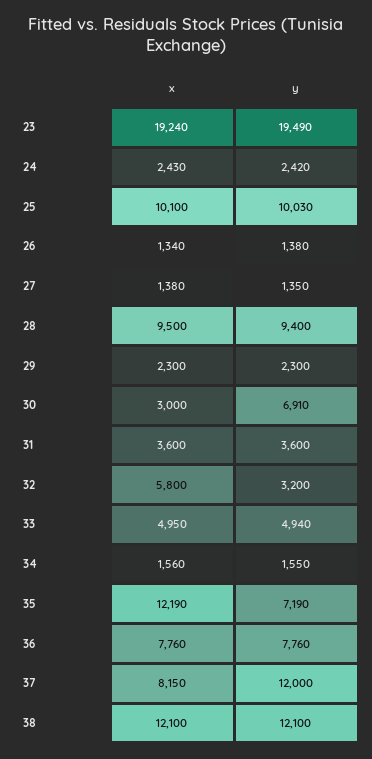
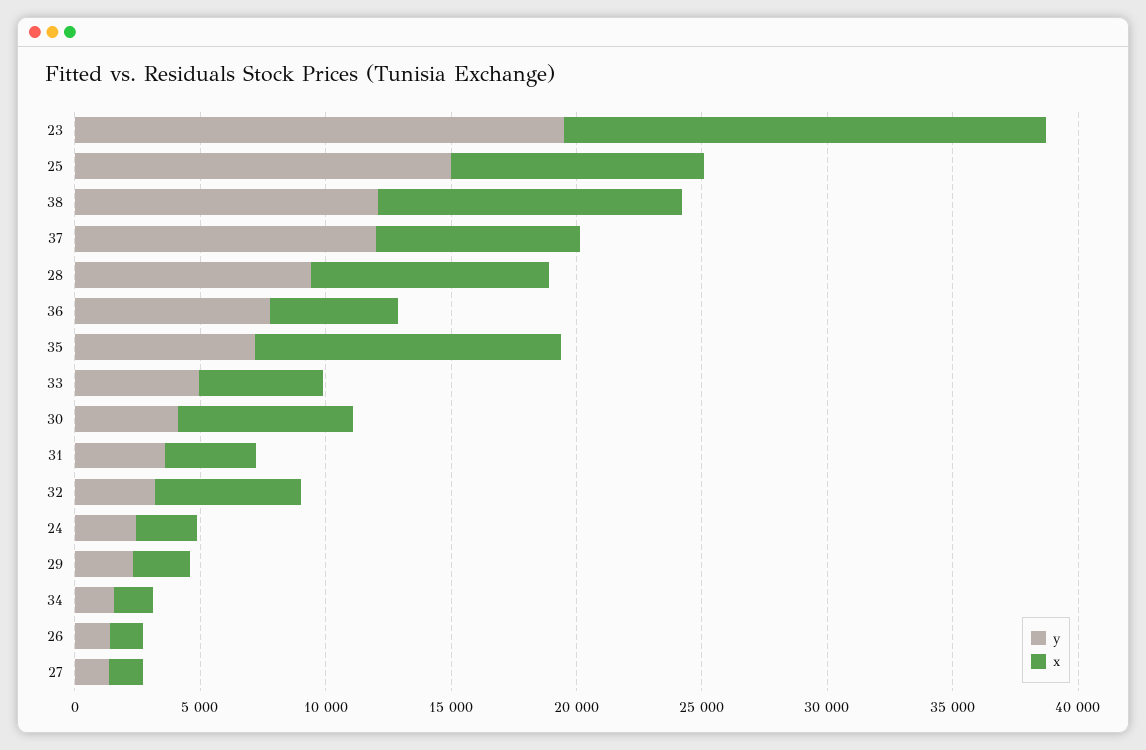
y, 25: 10030 -> 15000
x, 30: 3000 -> 7000
y, 30: 6910 -> 4000
x, 36: 7760 -> 5000

